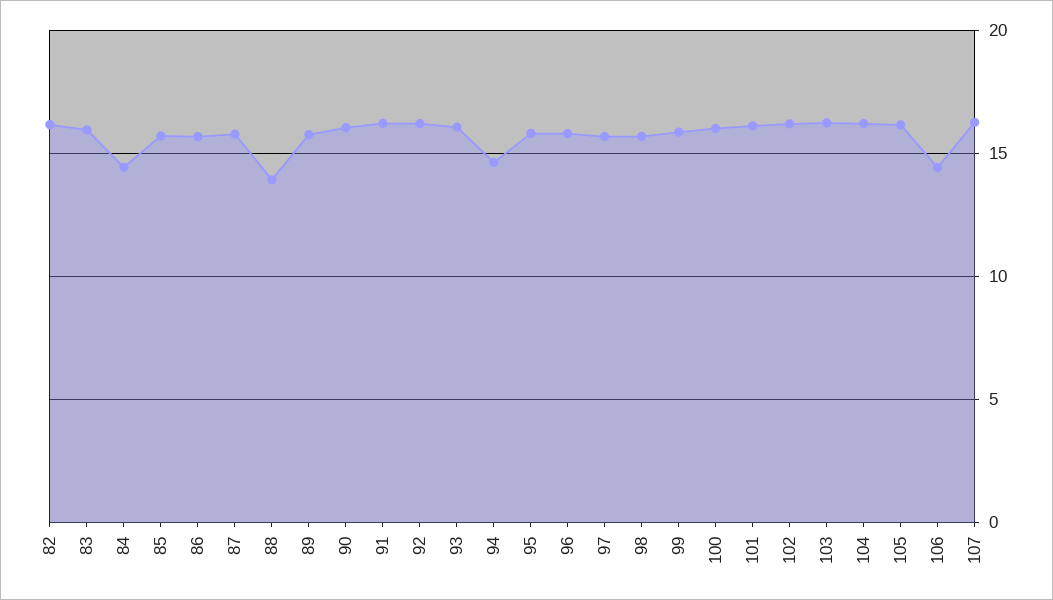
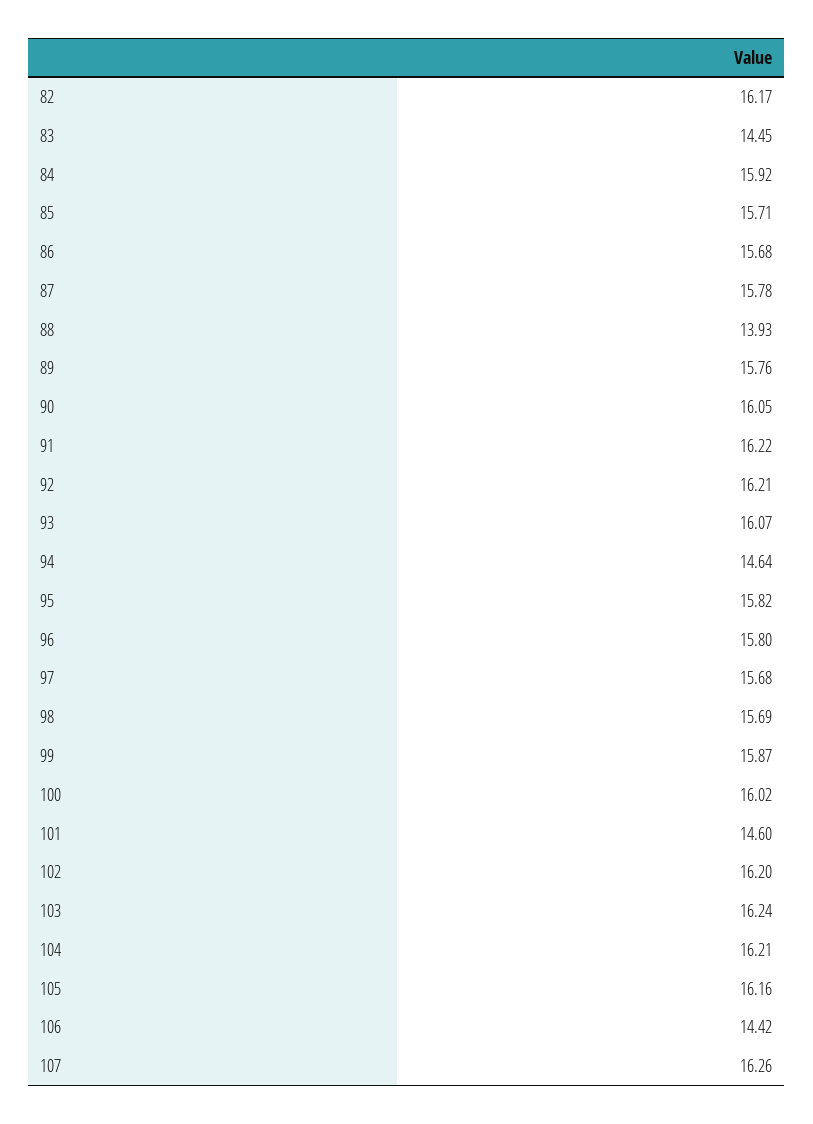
83: 16 -> 14.45
84: 14.5 -> 15.92
101: 16 -> 14.6

